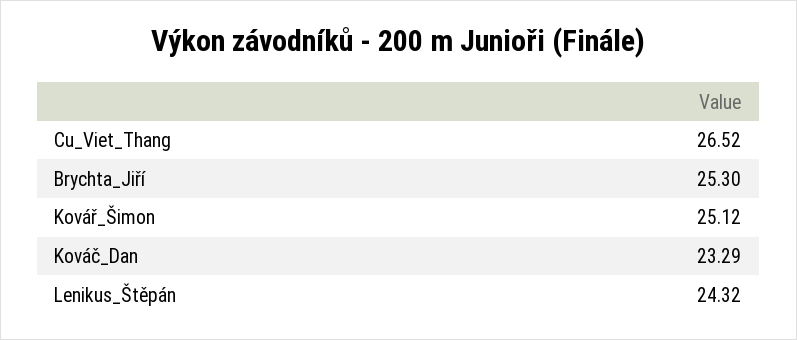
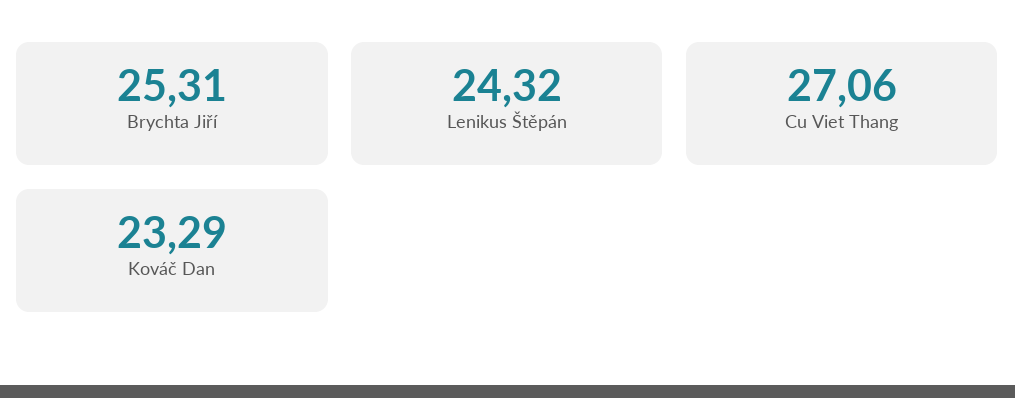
Cu_Viet_Thang: 26.52 -> 27.06
Brychta_Jiří: 25.3 -> 25.31
Kovář_Šimon: 25.12 -> none

